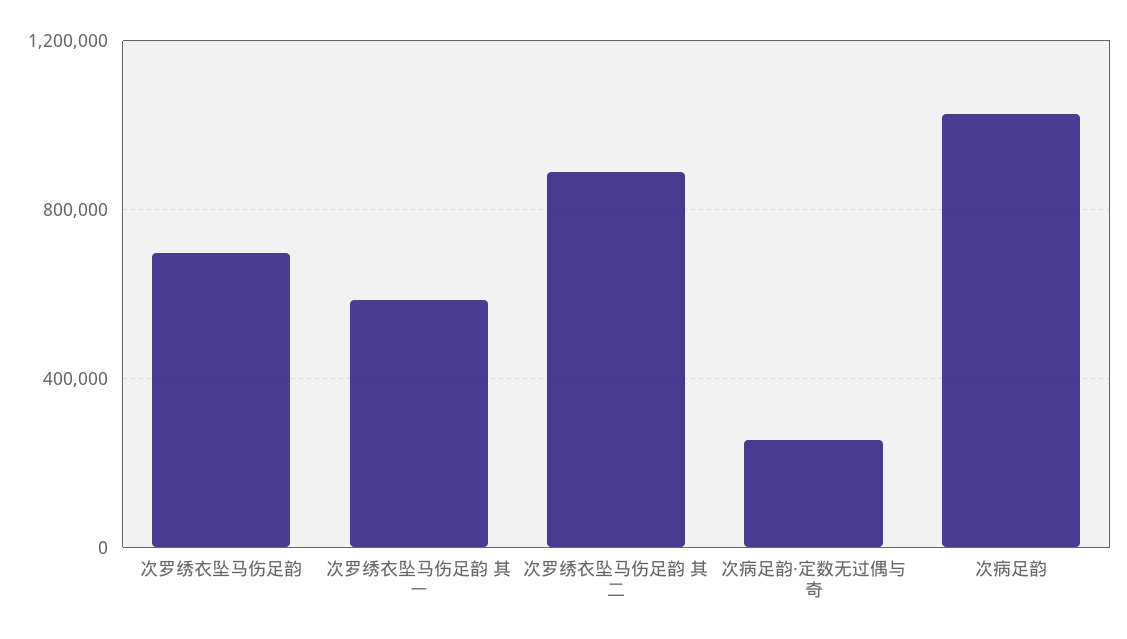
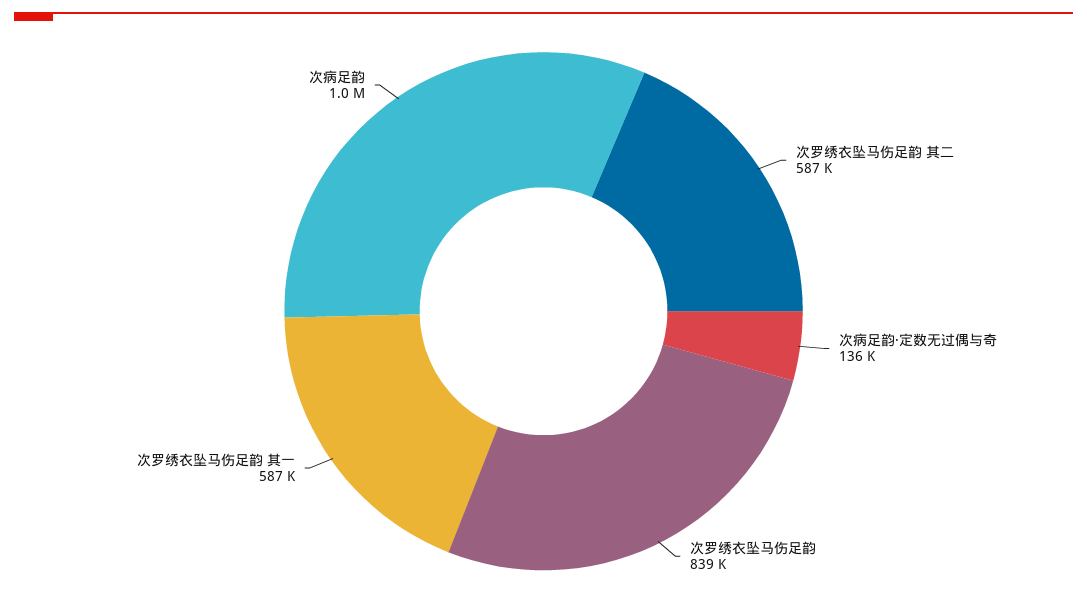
次罗绣衣坠马伤足韵: 700000 -> 839000
次罗绣衣坠马伤足韵 其二: 900000 -> 587000
次病足韵·定数无过偶与奇: 250000 -> 136000

